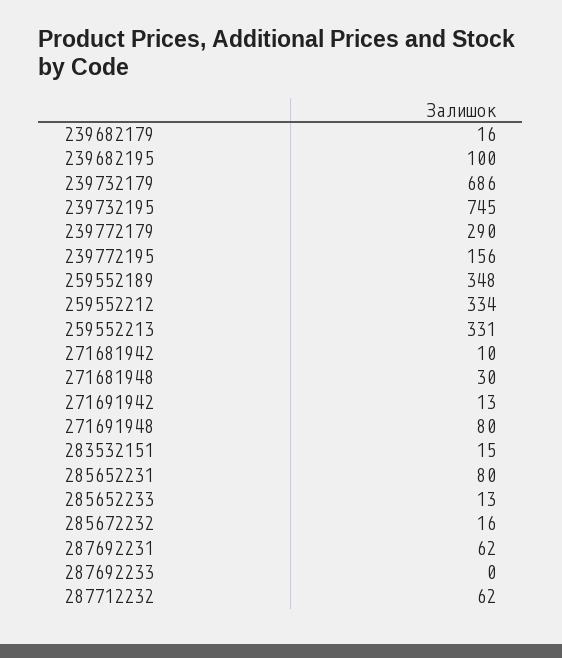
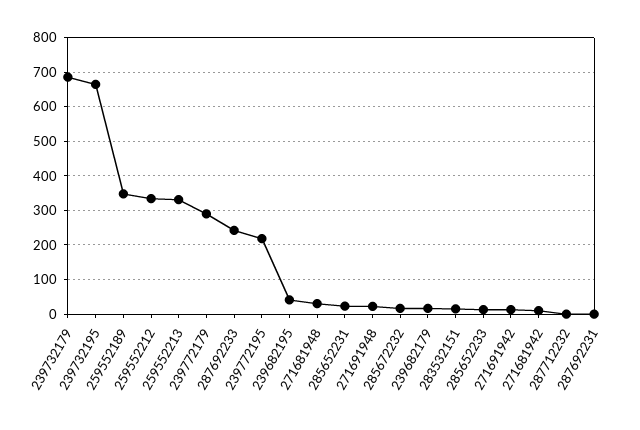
239682195: 100 -> 40
239732195: 745 -> 660
239772195: 156 -> 220
271691948: 80 -> 20
285652231: 80 -> 20
287692231: 62 -> 0
287692233: 0 -> 240
287712232: 62 -> 0

